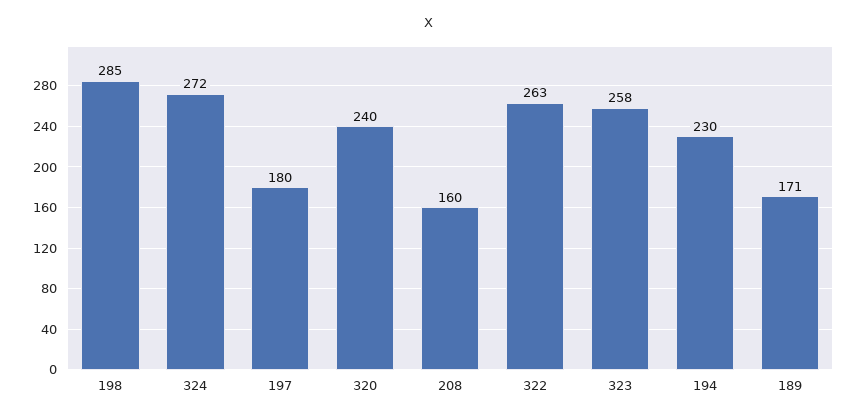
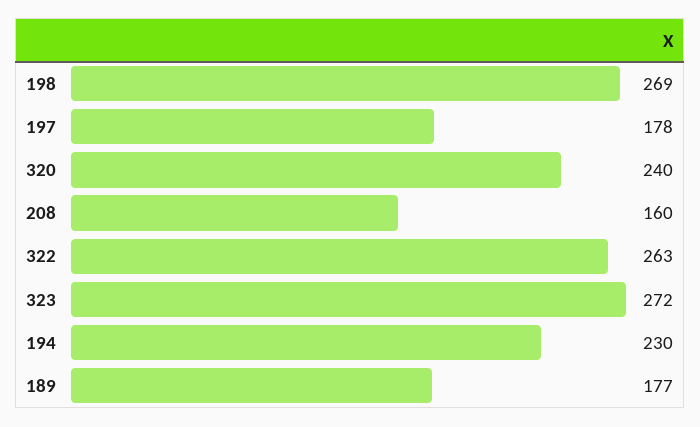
198: 285 -> 269
324: 272 -> none
197: 180 -> 178
323: 258 -> 272
189: 171 -> 177

